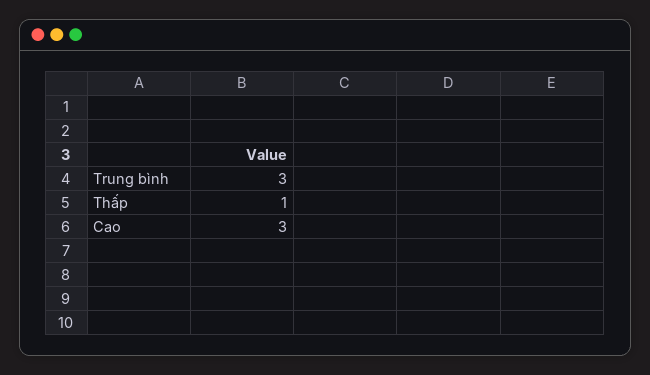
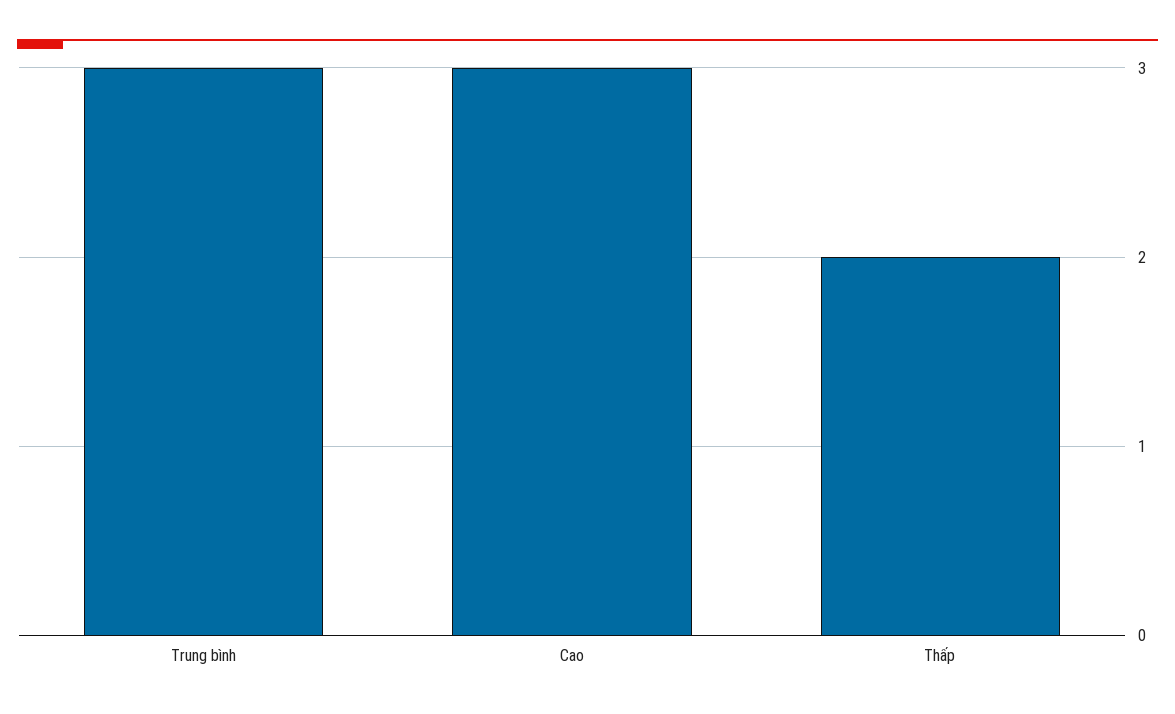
Thấp: 1 -> 2

